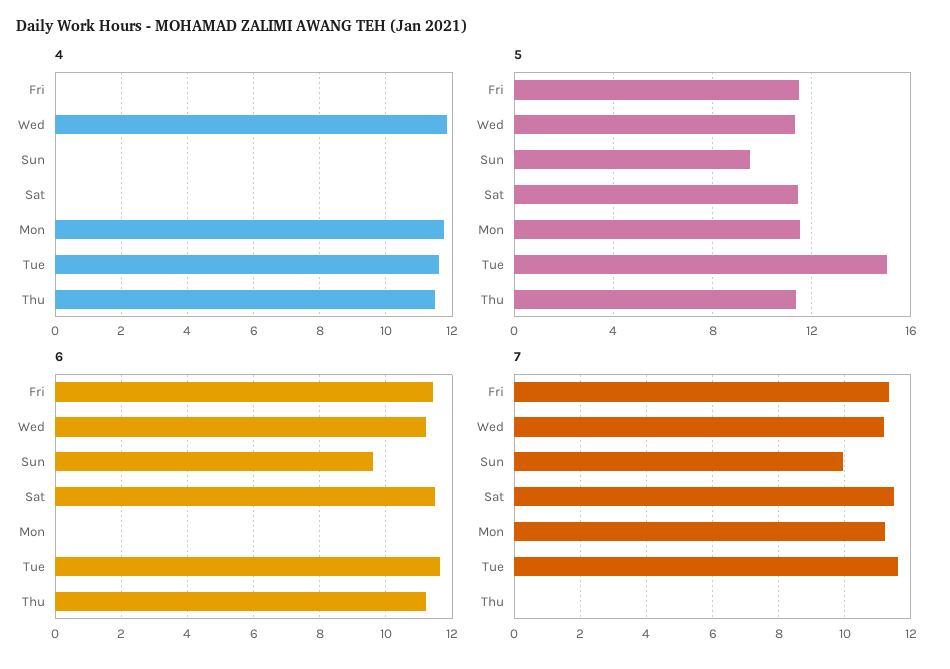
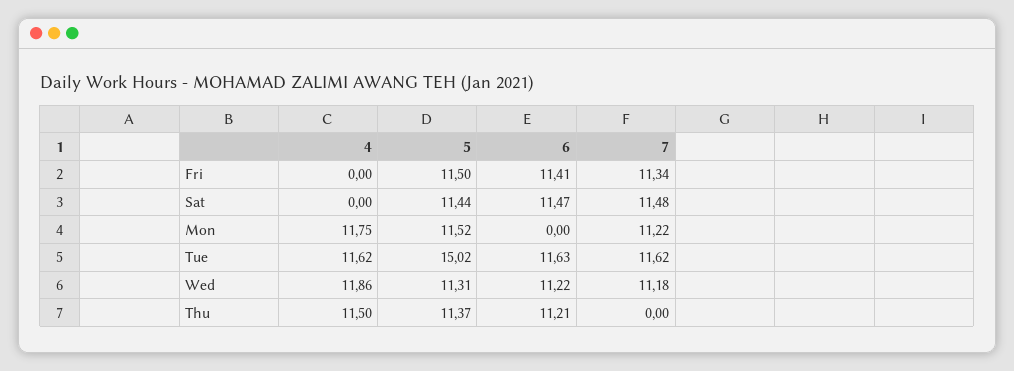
4, Sun: 0 -> none
5, Sun: 9.5 -> none
6, Sun: 9.6 -> none
7, Sun: 10 -> none

